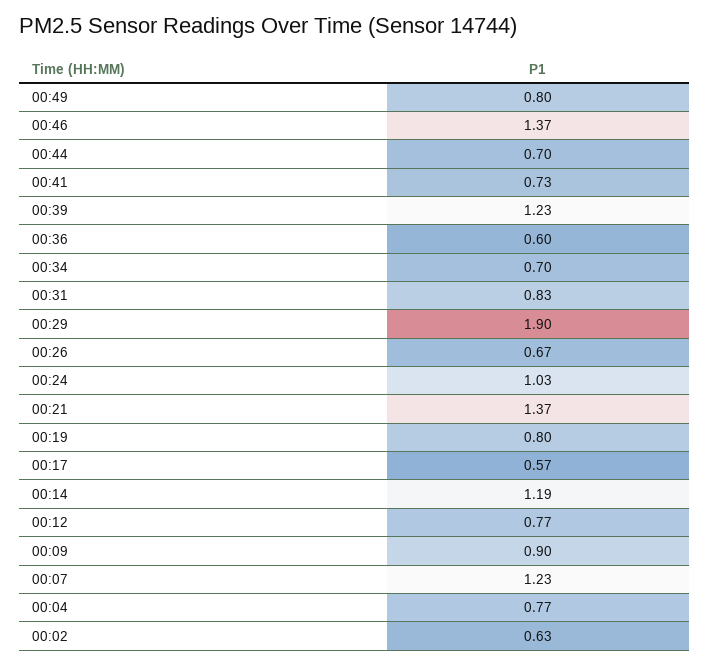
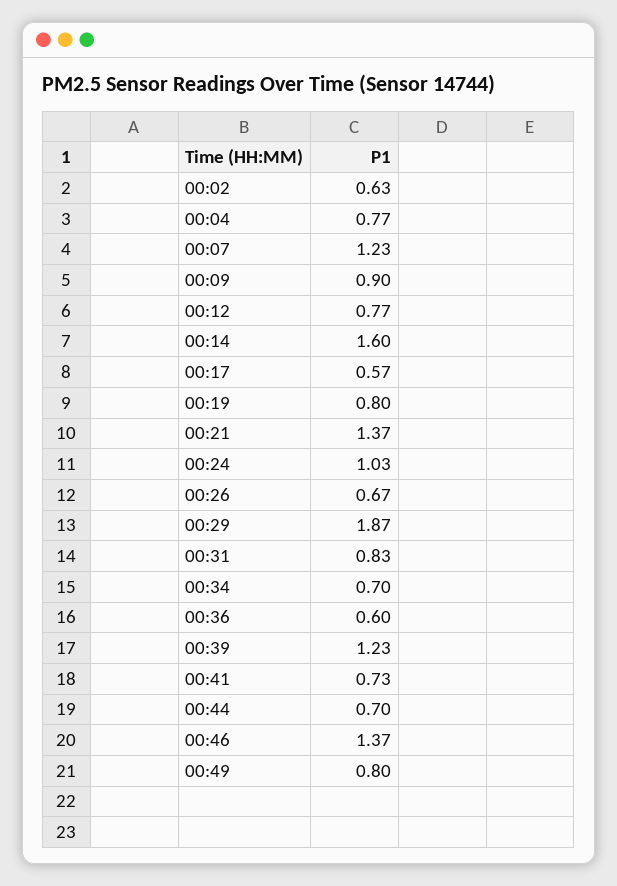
00:29: 1.9 -> 1.87
00:14: 1.19 -> 1.6

